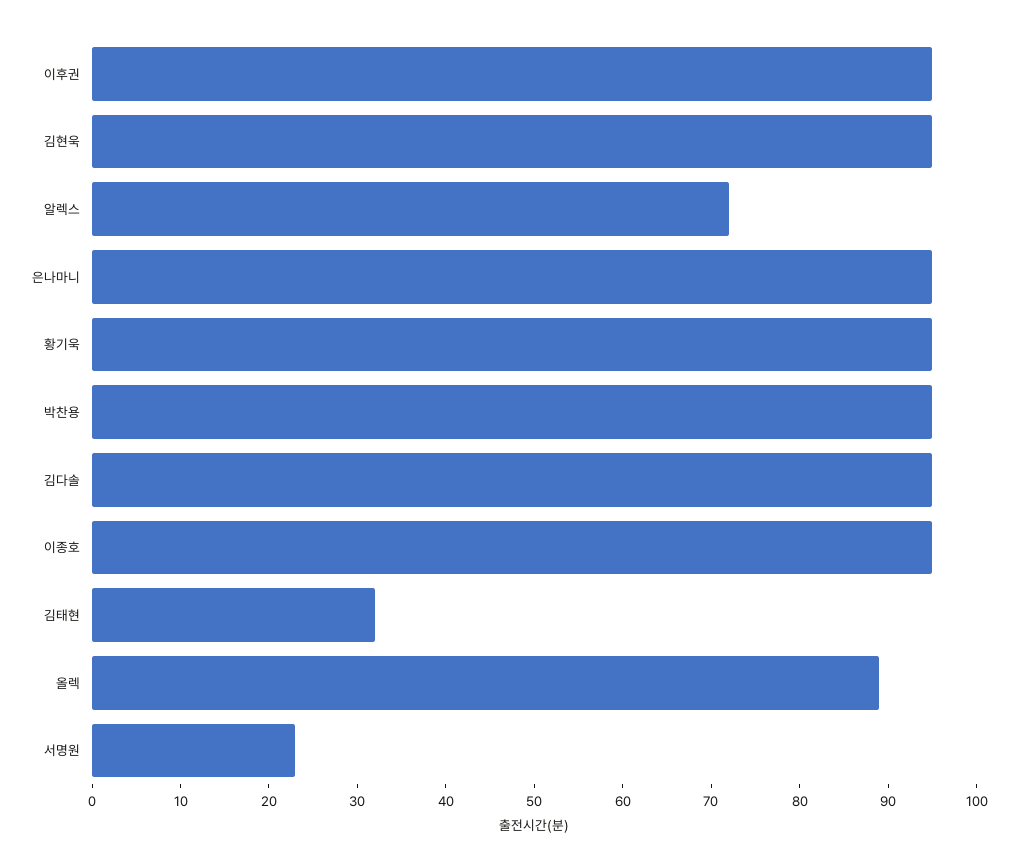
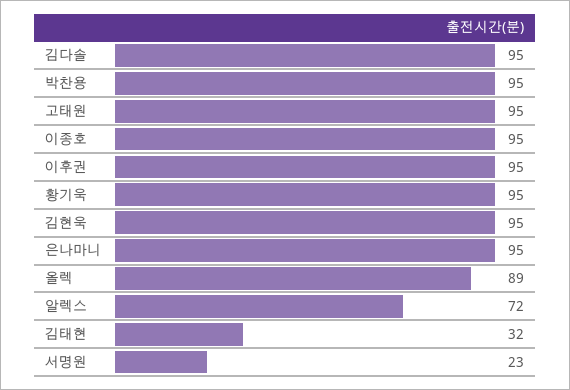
고태원: none -> 95

